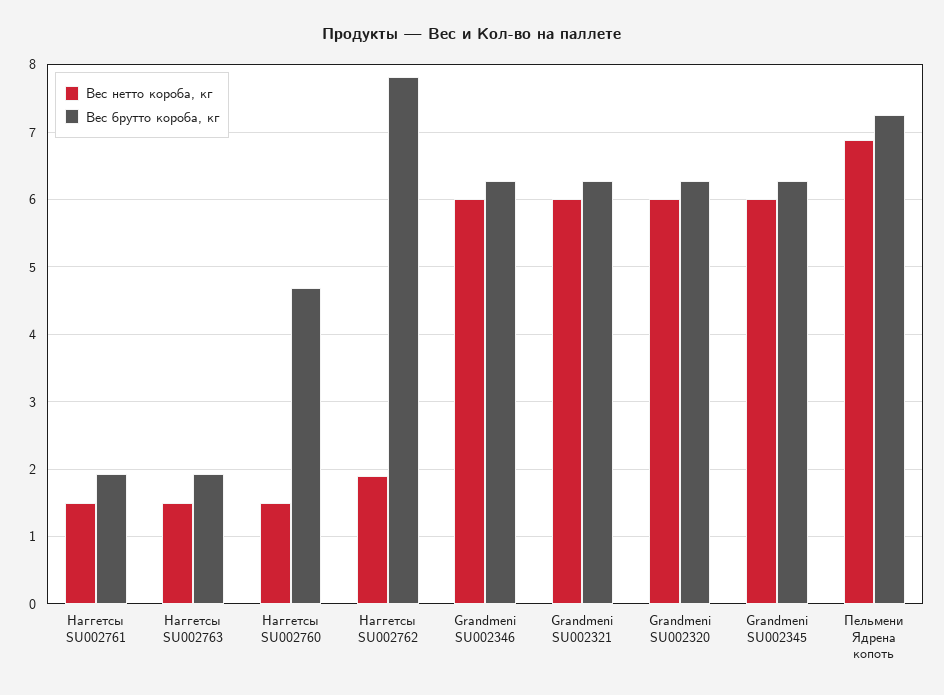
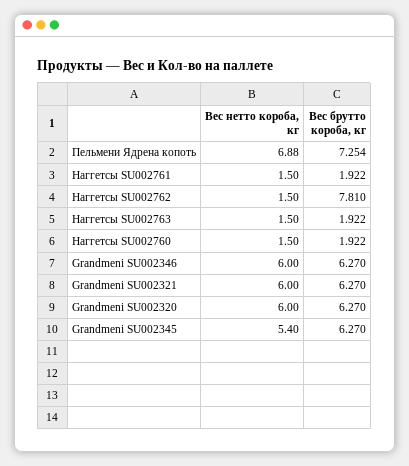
Вес брутто короба, кг, Наггетсы SU002760: 4.7 -> 1.922
Вес нетто короба, кг, Наггетсы SU002762: 1.9 -> 1.5
Вес нетто короба, кг, Grandmeni SU002345: 6 -> 5.4

